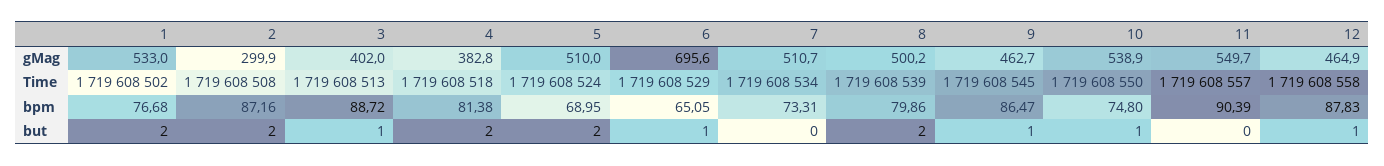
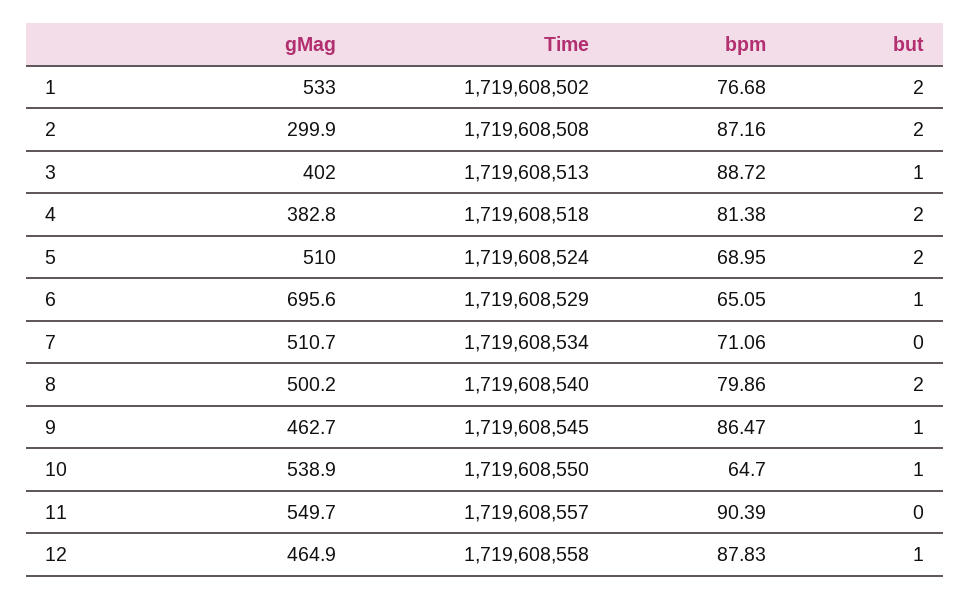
8, Time: 1719608539 -> 1719608540
7, bpm: 73.31 -> 71.06
10, bpm: 74.8 -> 64.7

